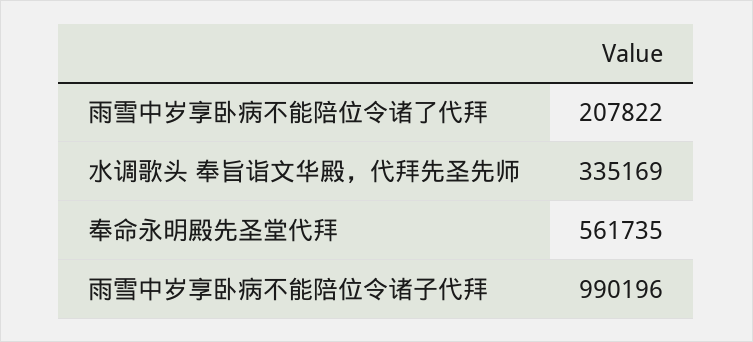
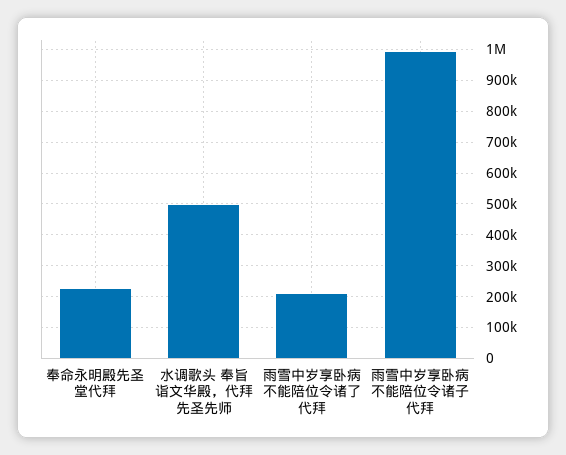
水调歌头 奉旨诣文华殿，代拜先圣先师: 335169 -> 500000
奉命永明殿先圣堂代拜: 561735 -> 220000

